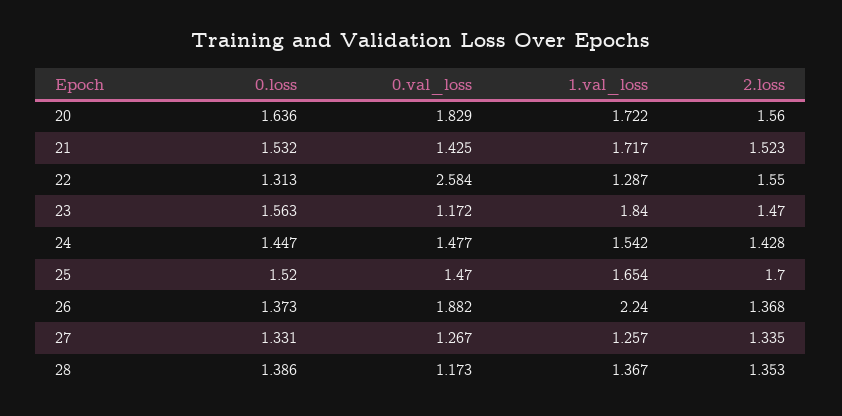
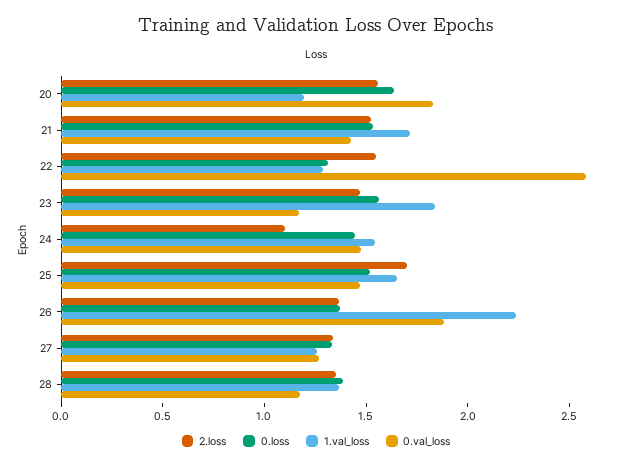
1.val_loss, 20: 1.722 -> 1.2
2.loss, 24: 1.428 -> 1.1

